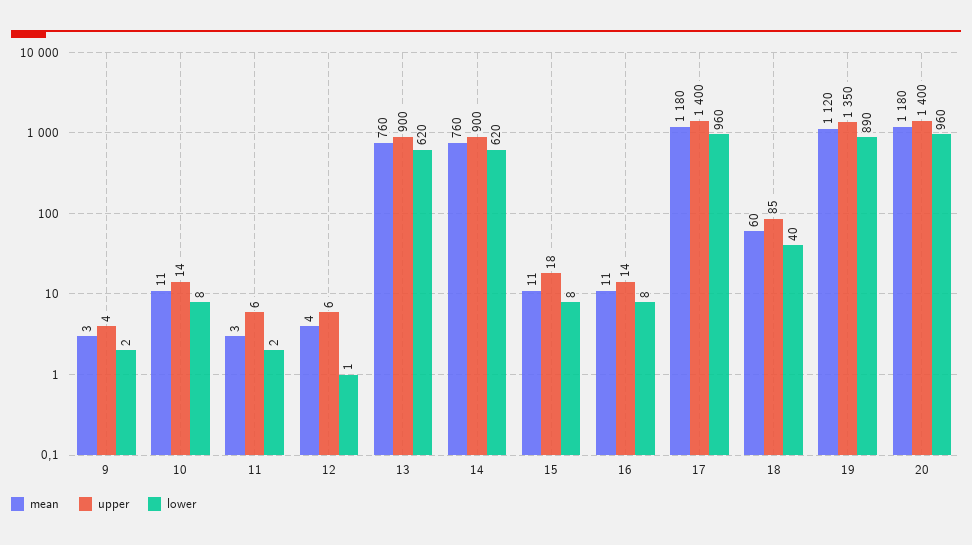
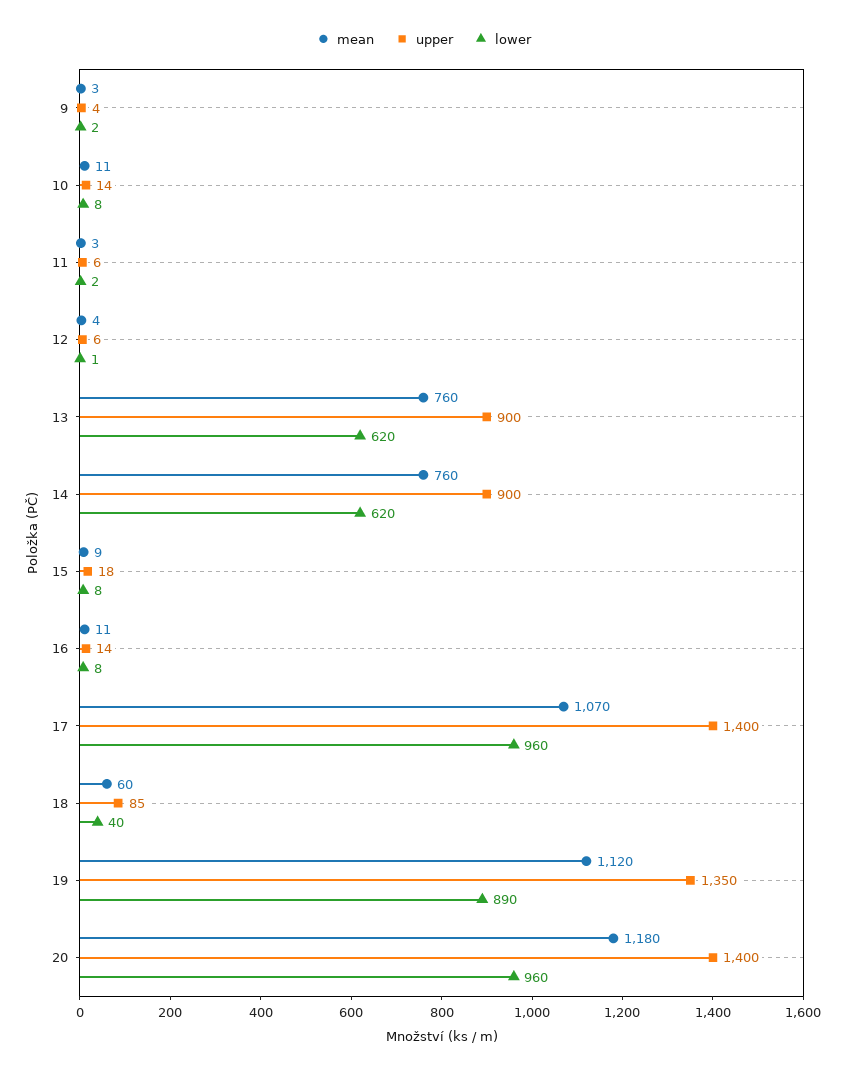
mean, 15: 11 -> 9
mean, 17: 1180 -> 1070

